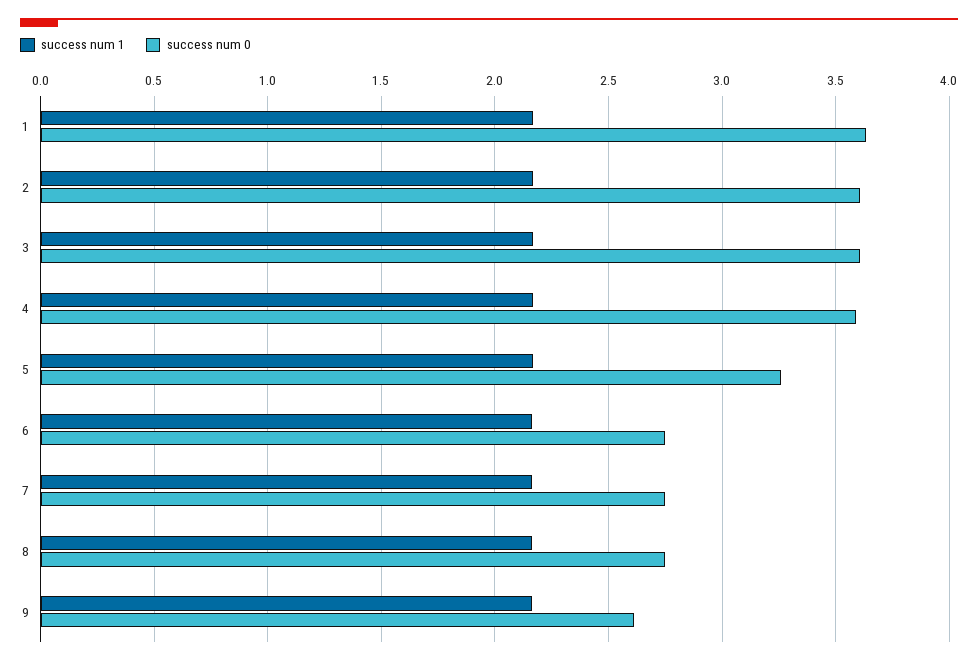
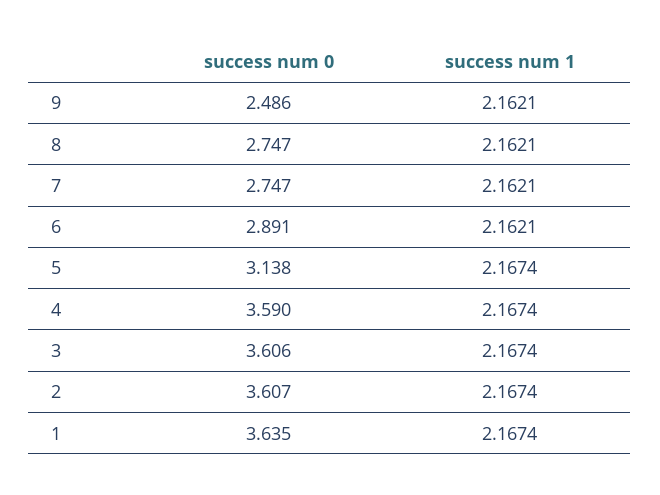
success num 0, 5: 3.25 -> 3.138
success num 0, 6: 2.75 -> 2.891
success num 0, 9: 2.6 -> 2.486

